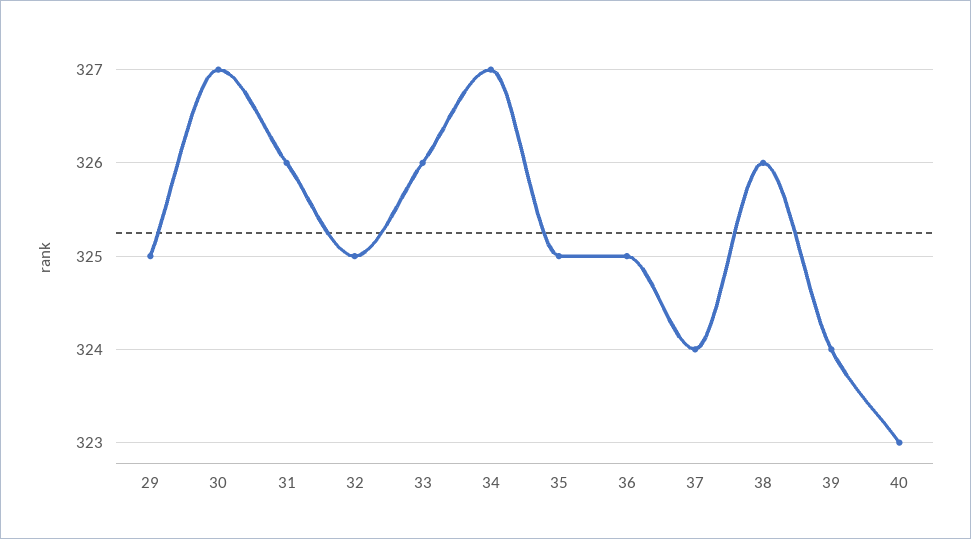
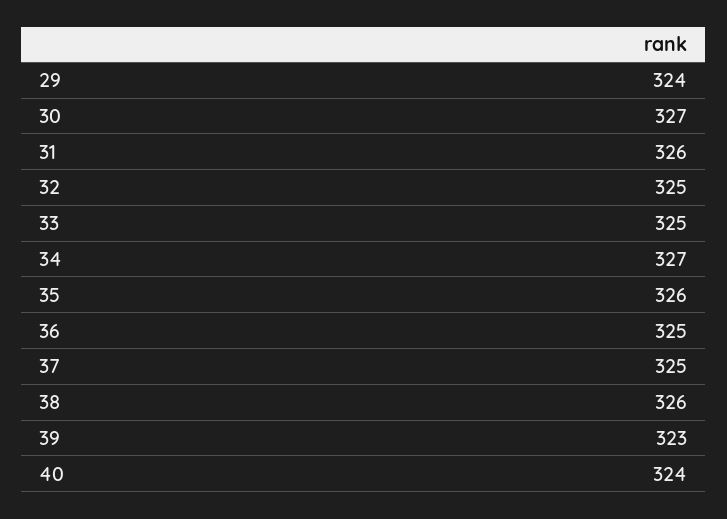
29: 325 -> 324
33: 326 -> 325
35: 325 -> 326
37: 324 -> 325
39: 324 -> 323
40: 323 -> 324

